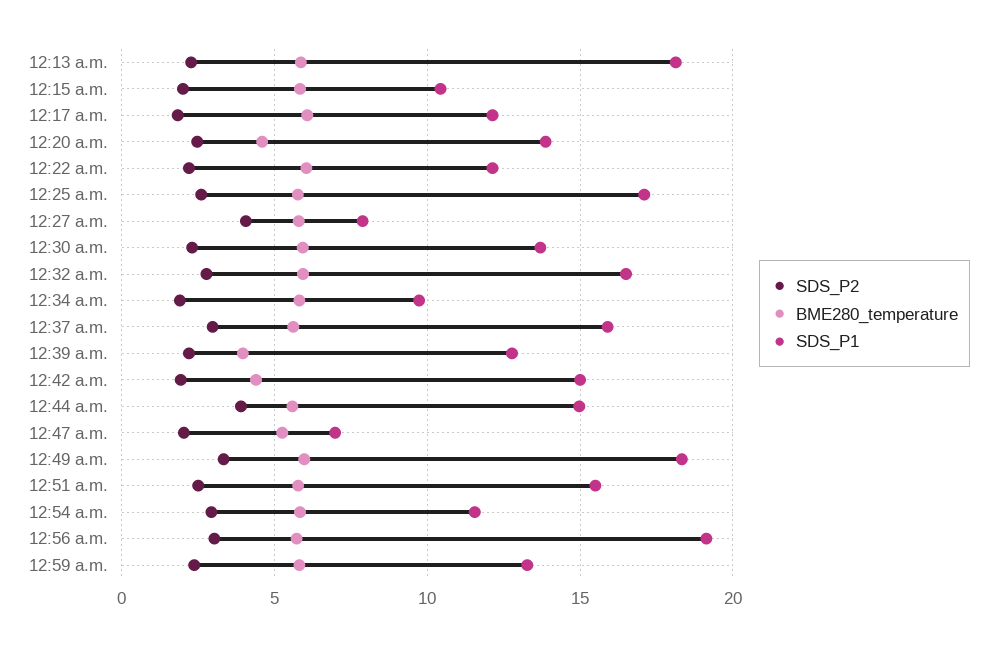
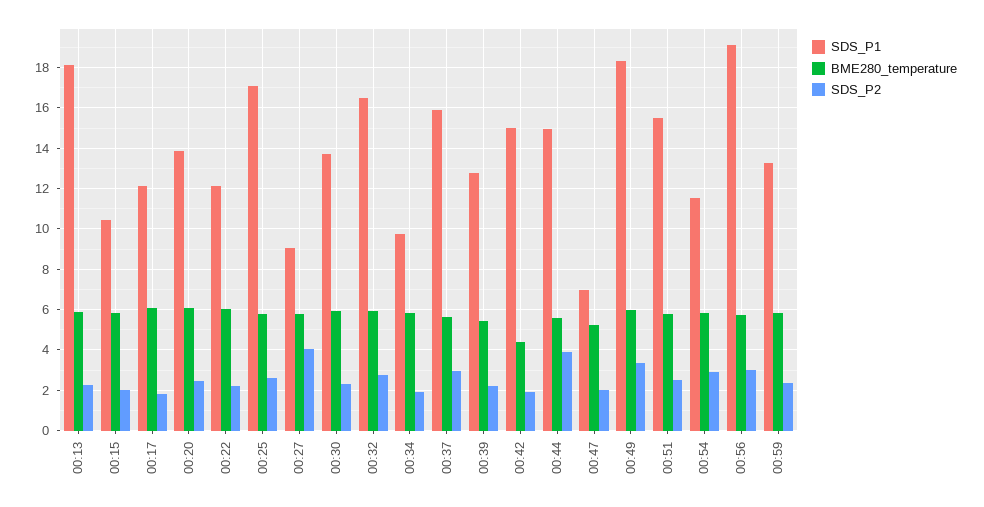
BME280_temperature, 12:20 a.m.: 4.5 -> 6
SDS_P1, 12:27 a.m.: 8 -> 9
BME280_temperature, 12:39 a.m.: 4 -> 5.5

